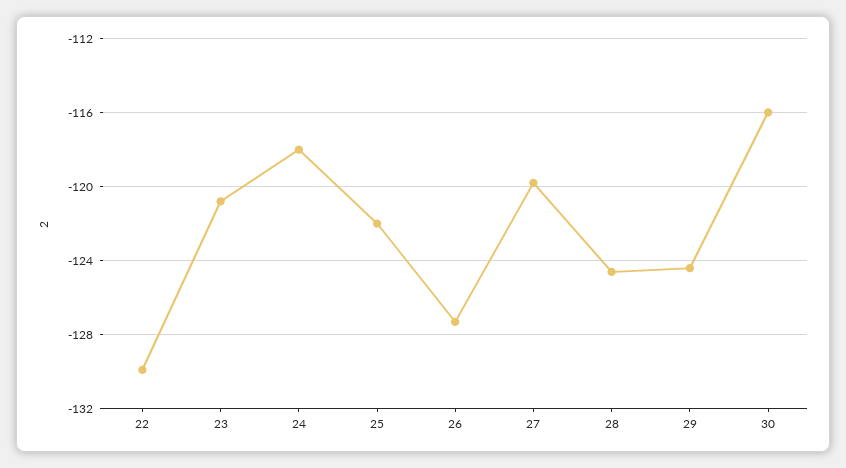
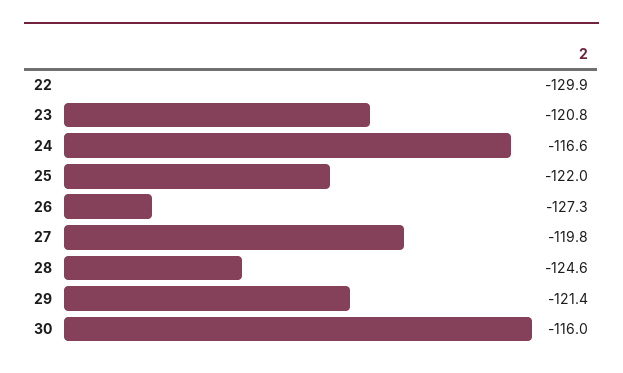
24: -118 -> -116.6
29: -124.5 -> -121.4

